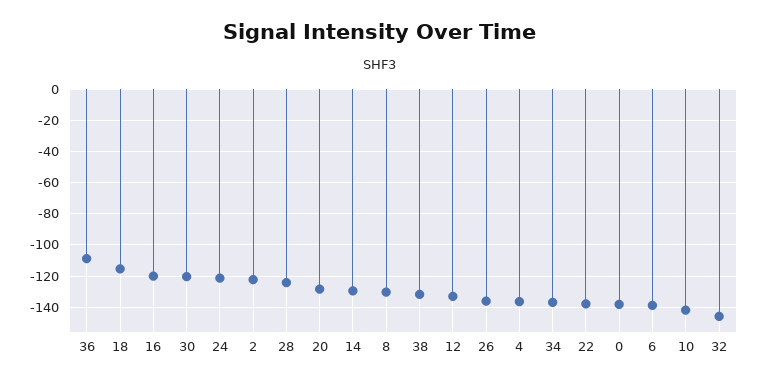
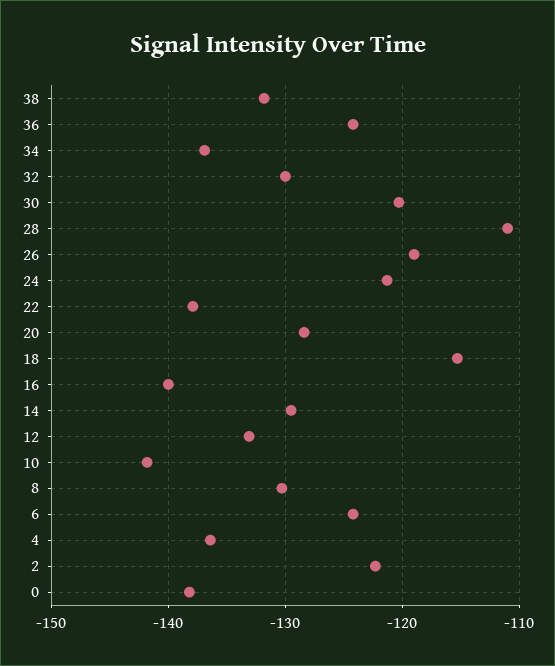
36: -110 -> -124
16: -120 -> -140
28: -125 -> -111
26: -135 -> -119
6: -140 -> -124
32: -145 -> -130

